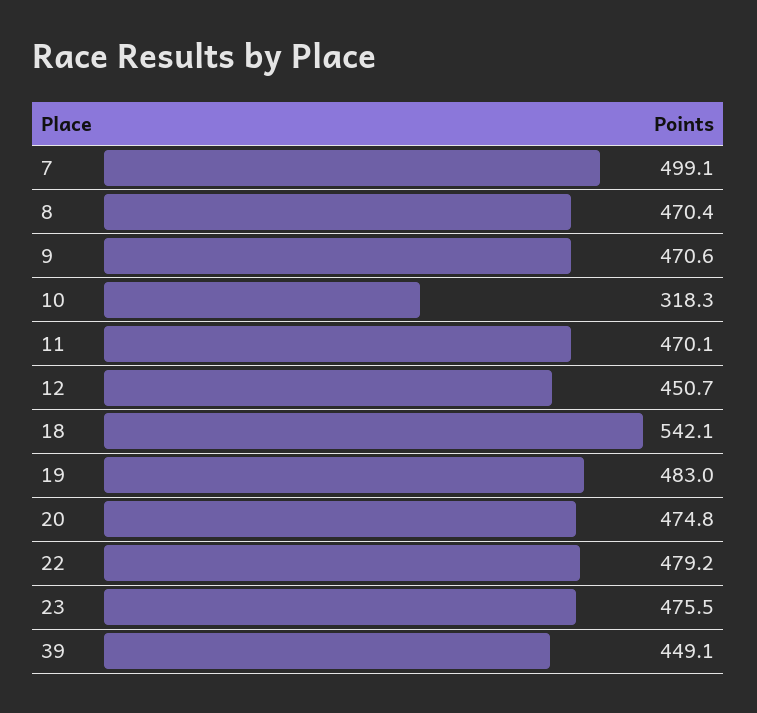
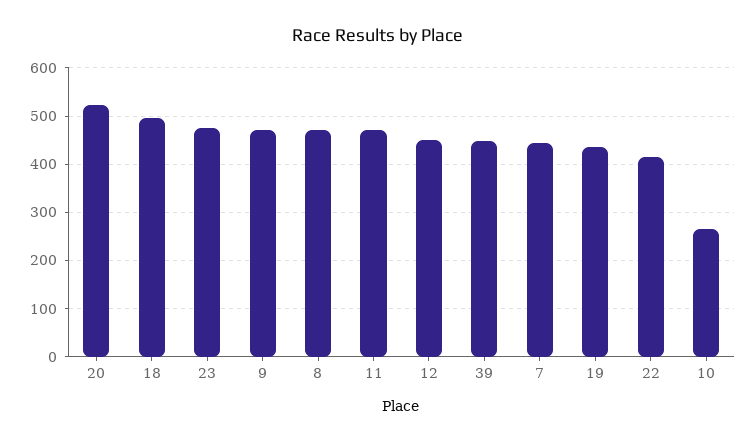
7: 499.1 -> 440
10: 318.3 -> 260
18: 542.1 -> 500
19: 483 -> 440
20: 474.8 -> 520
22: 479.2 -> 420

